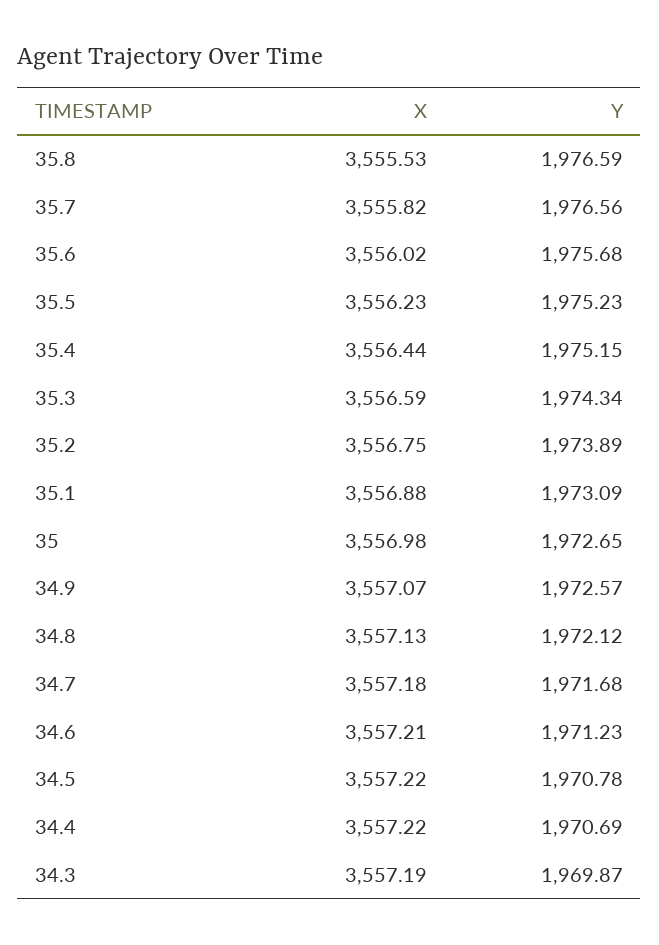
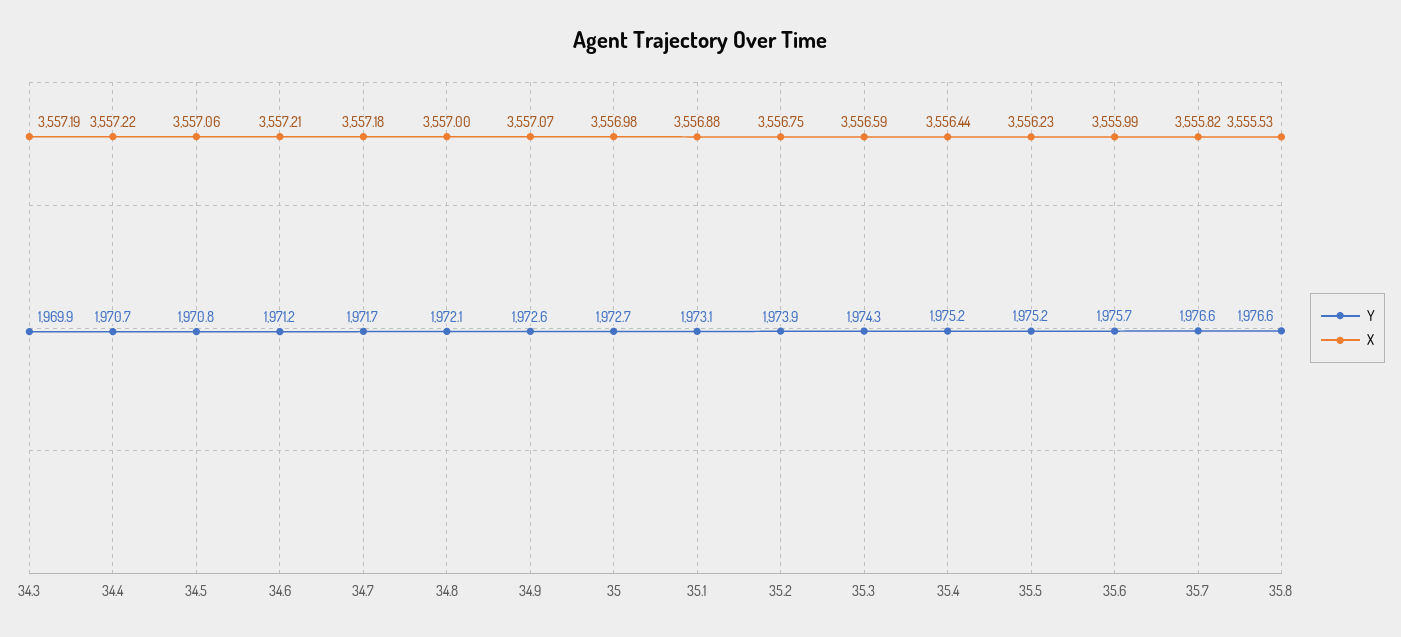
X, 35.6: 3556.02 -> 3555.99
X, 34.8: 3557.13 -> 3557
X, 34.5: 3557.22 -> 3557.06

